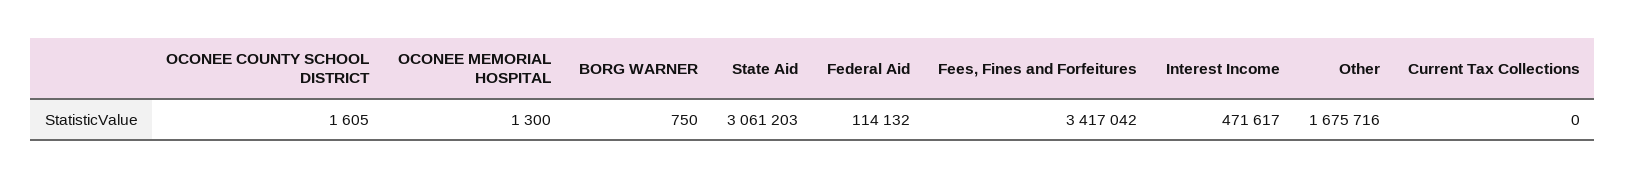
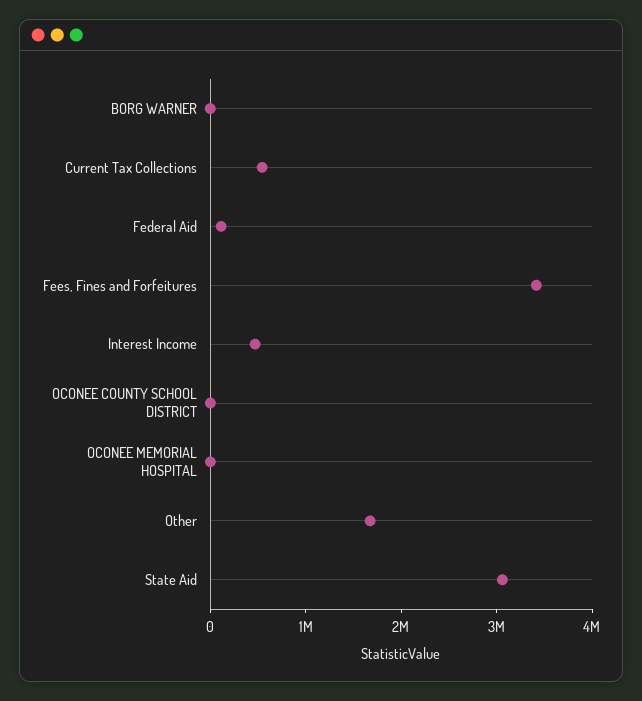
Current Tax Collections: 0 -> 600000

